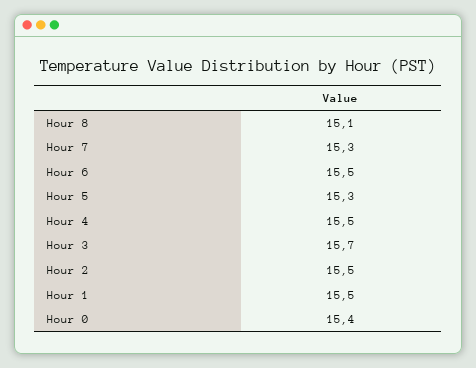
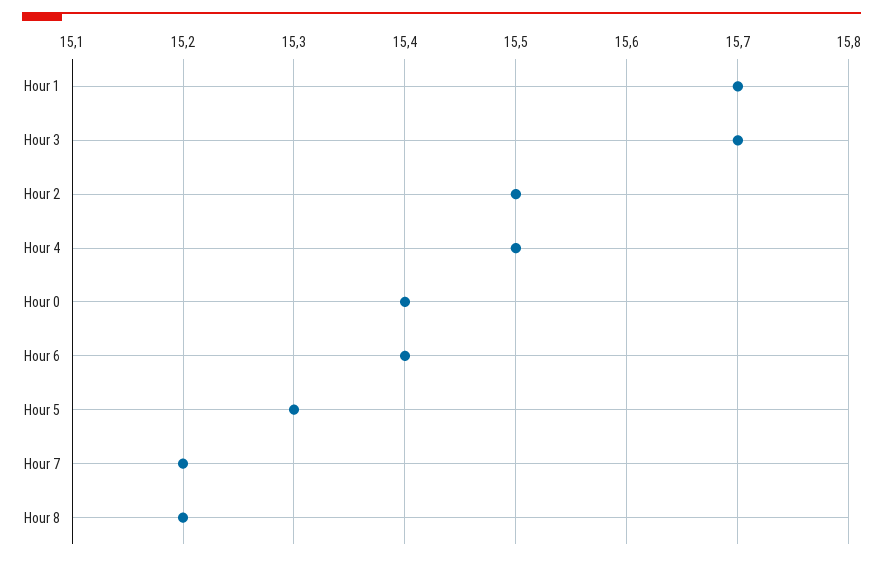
Hour 8: 15.1 -> 15.2
Hour 7: 15.3 -> 15.2
Hour 6: 15.5 -> 15.4
Hour 1: 15.5 -> 15.7

